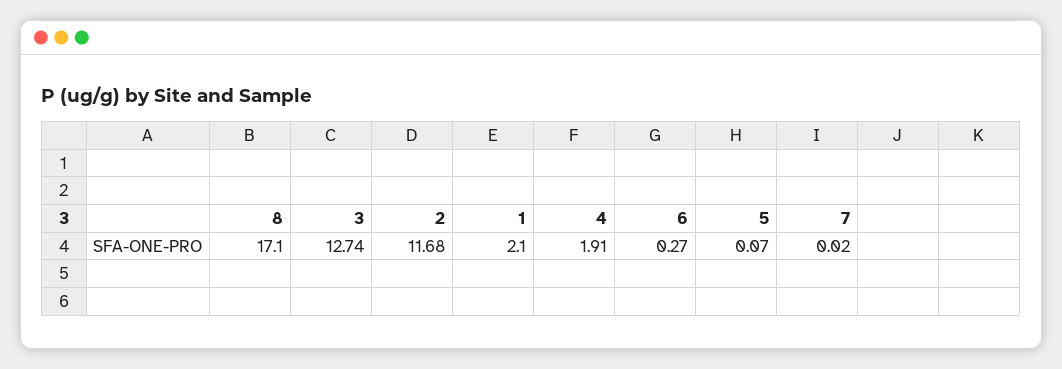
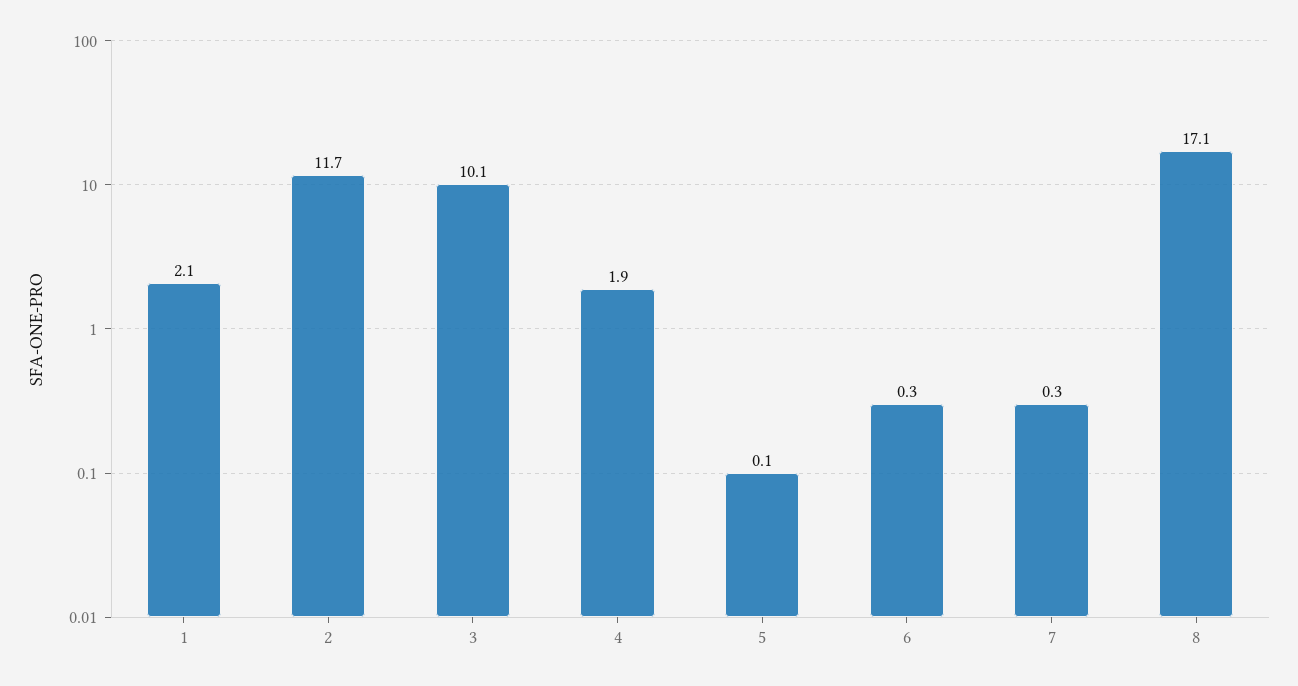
3: 12.74 -> 10.1
7: 0.02 -> 0.3

